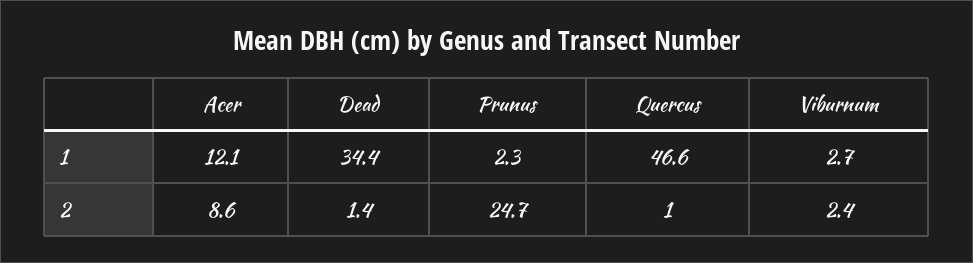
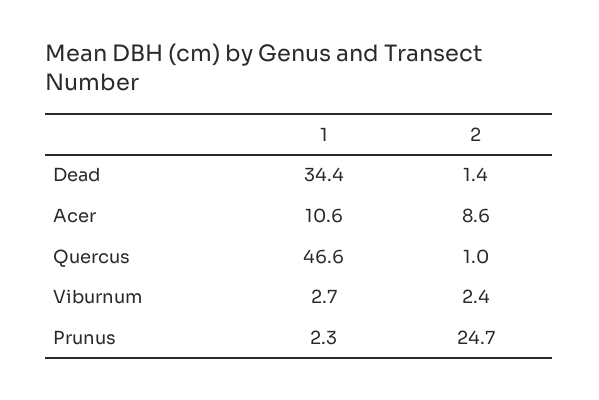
Acer, 1: 12.1 -> 10.6

